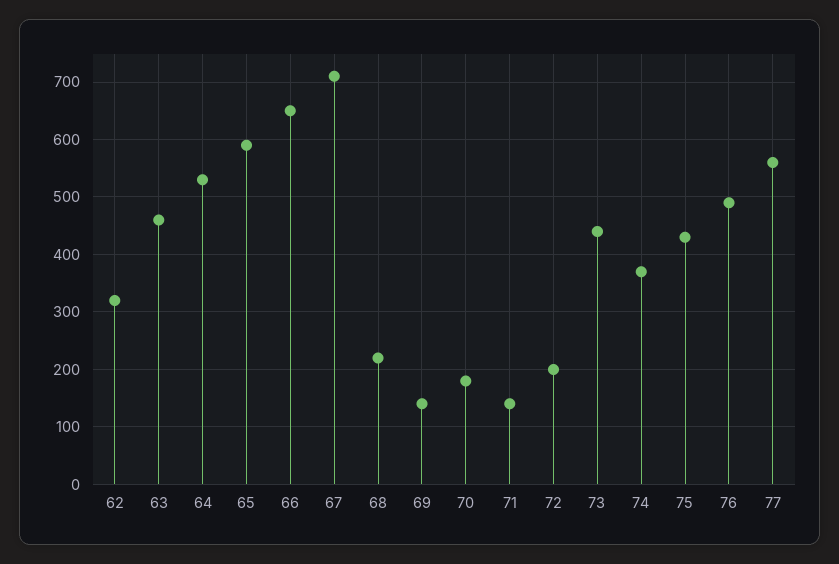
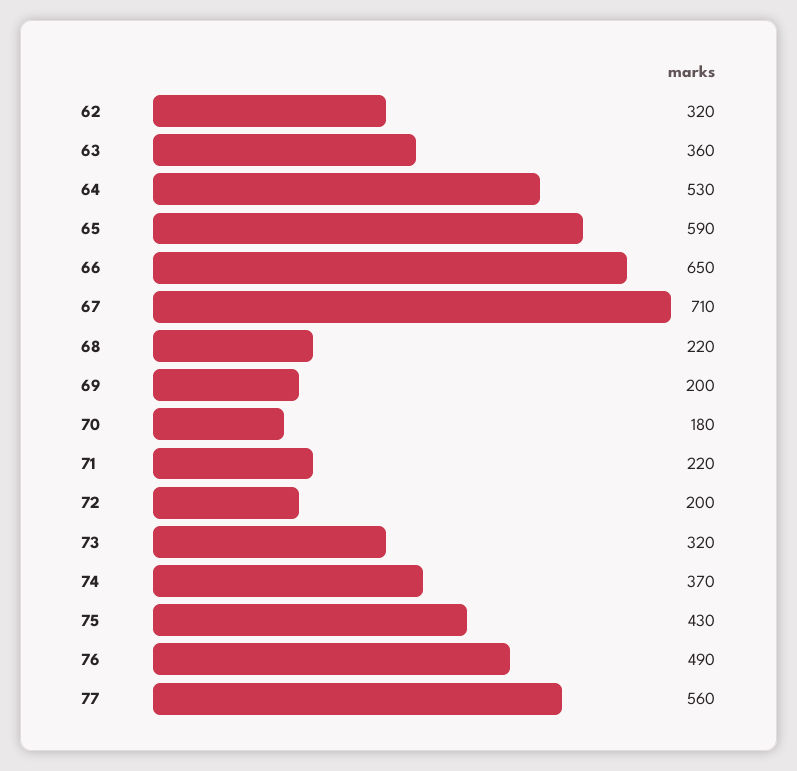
63: 460 -> 360
69: 140 -> 200
71: 140 -> 220
73: 440 -> 320

